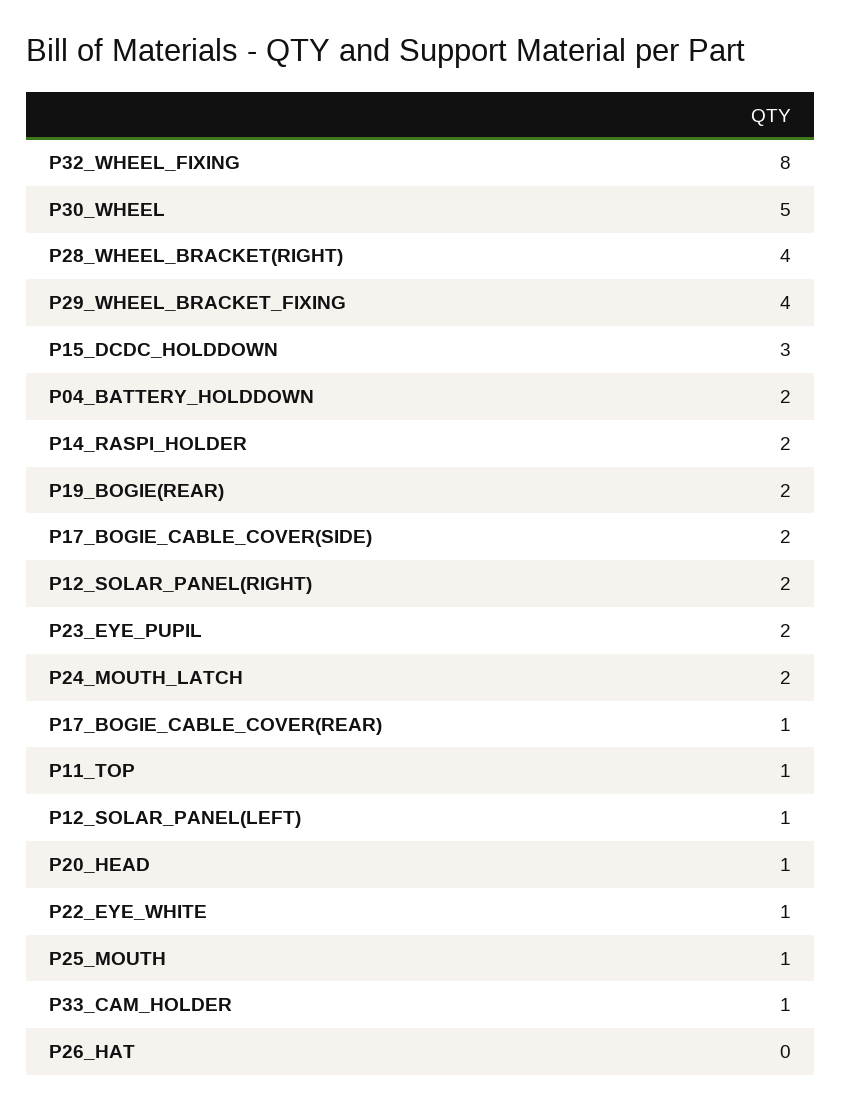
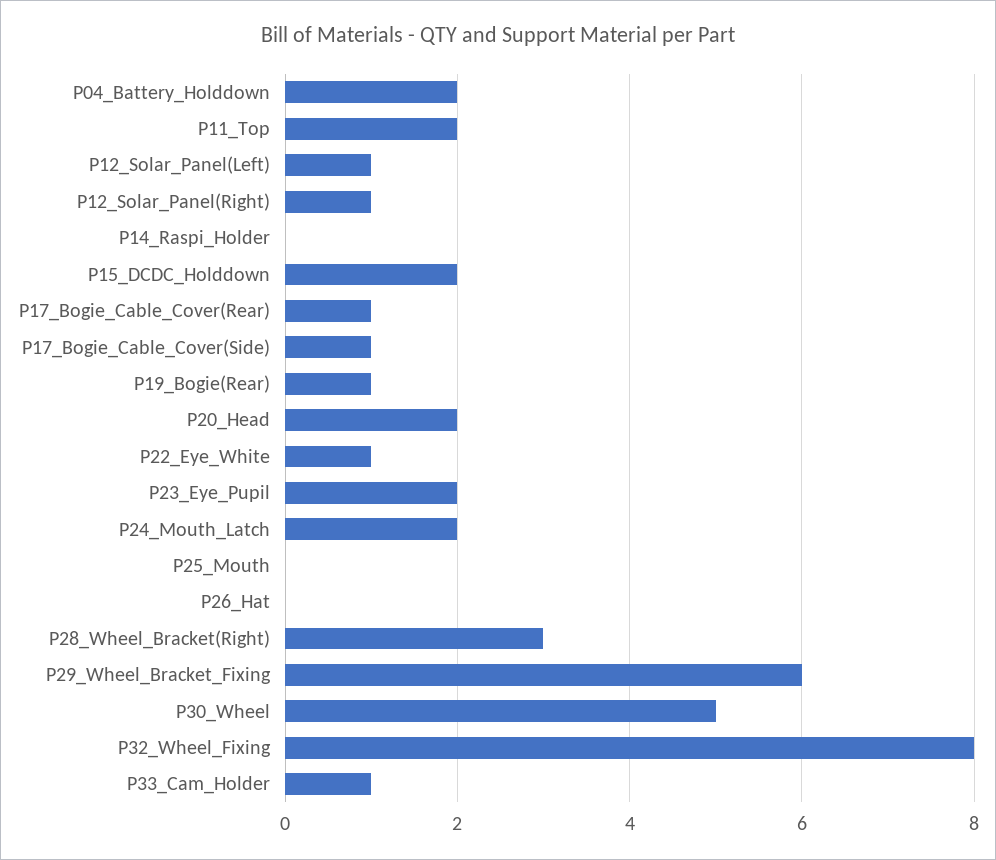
P28_WHEEL_BRACKET(RIGHT): 4 -> 3
P29_WHEEL_BRACKET_FIXING: 4 -> 6
P15_DCDC_HOLDDOWN: 3 -> 2
P14_RASPI_HOLDER: 2 -> 0
P19_BOGIE(REAR): 2 -> 1
P17_BOGIE_CABLE_COVER(SIDE): 2 -> 1
P12_SOLAR_PANEL(RIGHT): 2 -> 1
P11_TOP: 1 -> 2
P20_HEAD: 1 -> 2
P25_MOUTH: 1 -> 0

